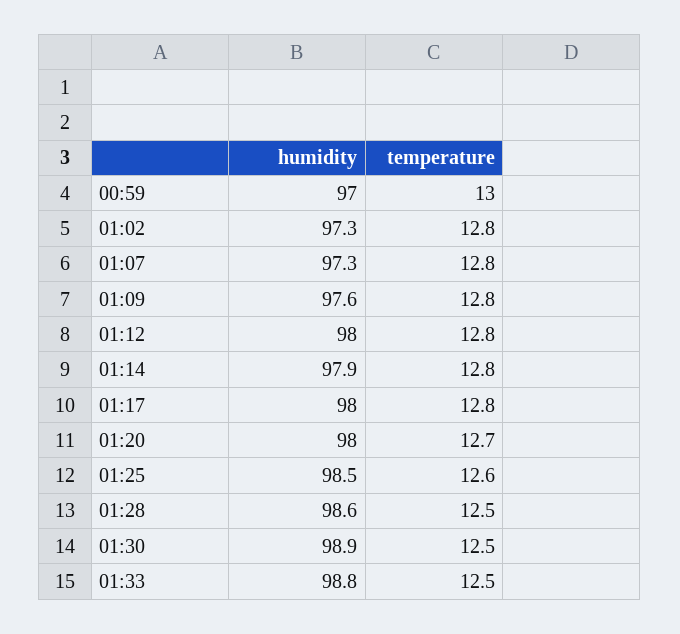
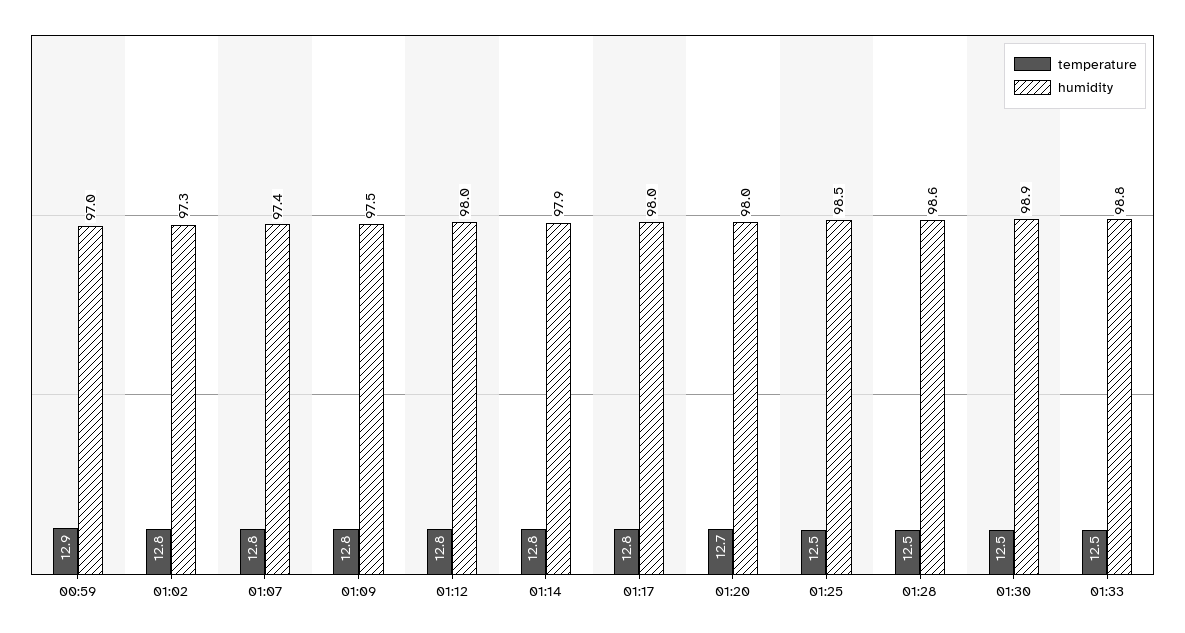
temperature, 00:59: 13 -> 12.9
humidity, 01:07: 97.3 -> 97.4
humidity, 01:09: 97.6 -> 97.5
temperature, 01:25: 12.6 -> 12.5

